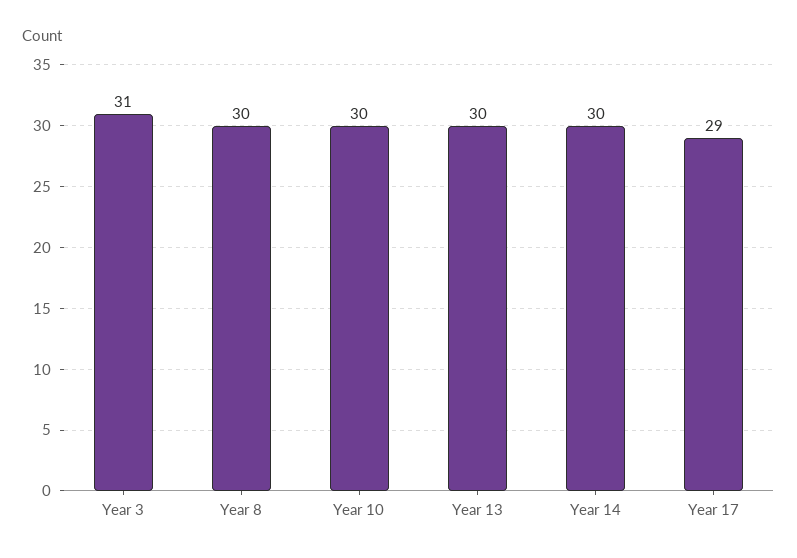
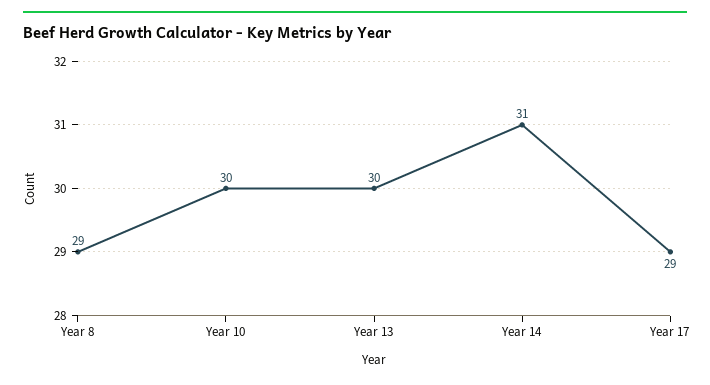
Year 3: 31 -> none
Year 8: 30 -> 29
Year 14: 30 -> 31

